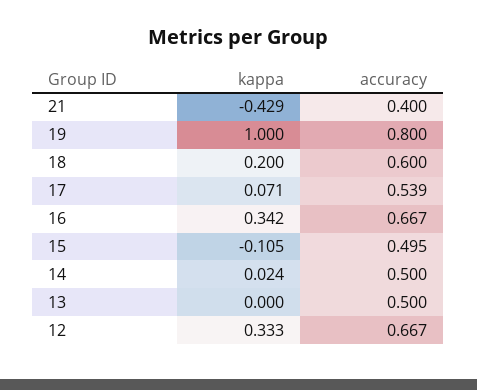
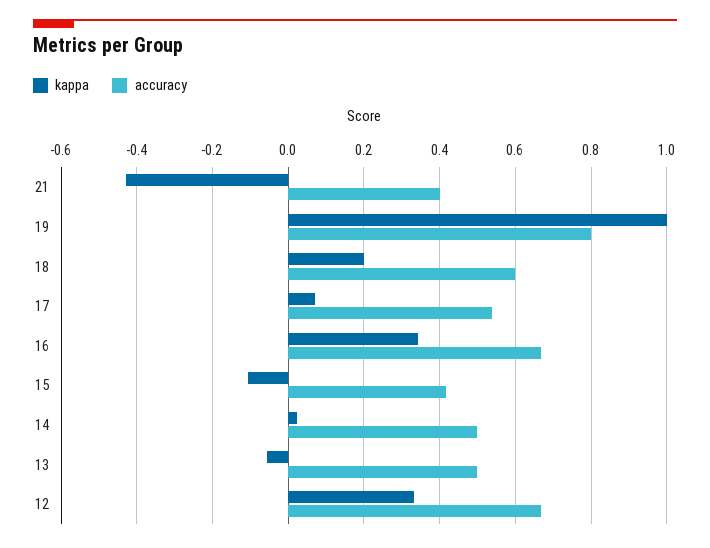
accuracy, 15: 0.495 -> 0.42
kappa, 13: 0 -> -0.06

